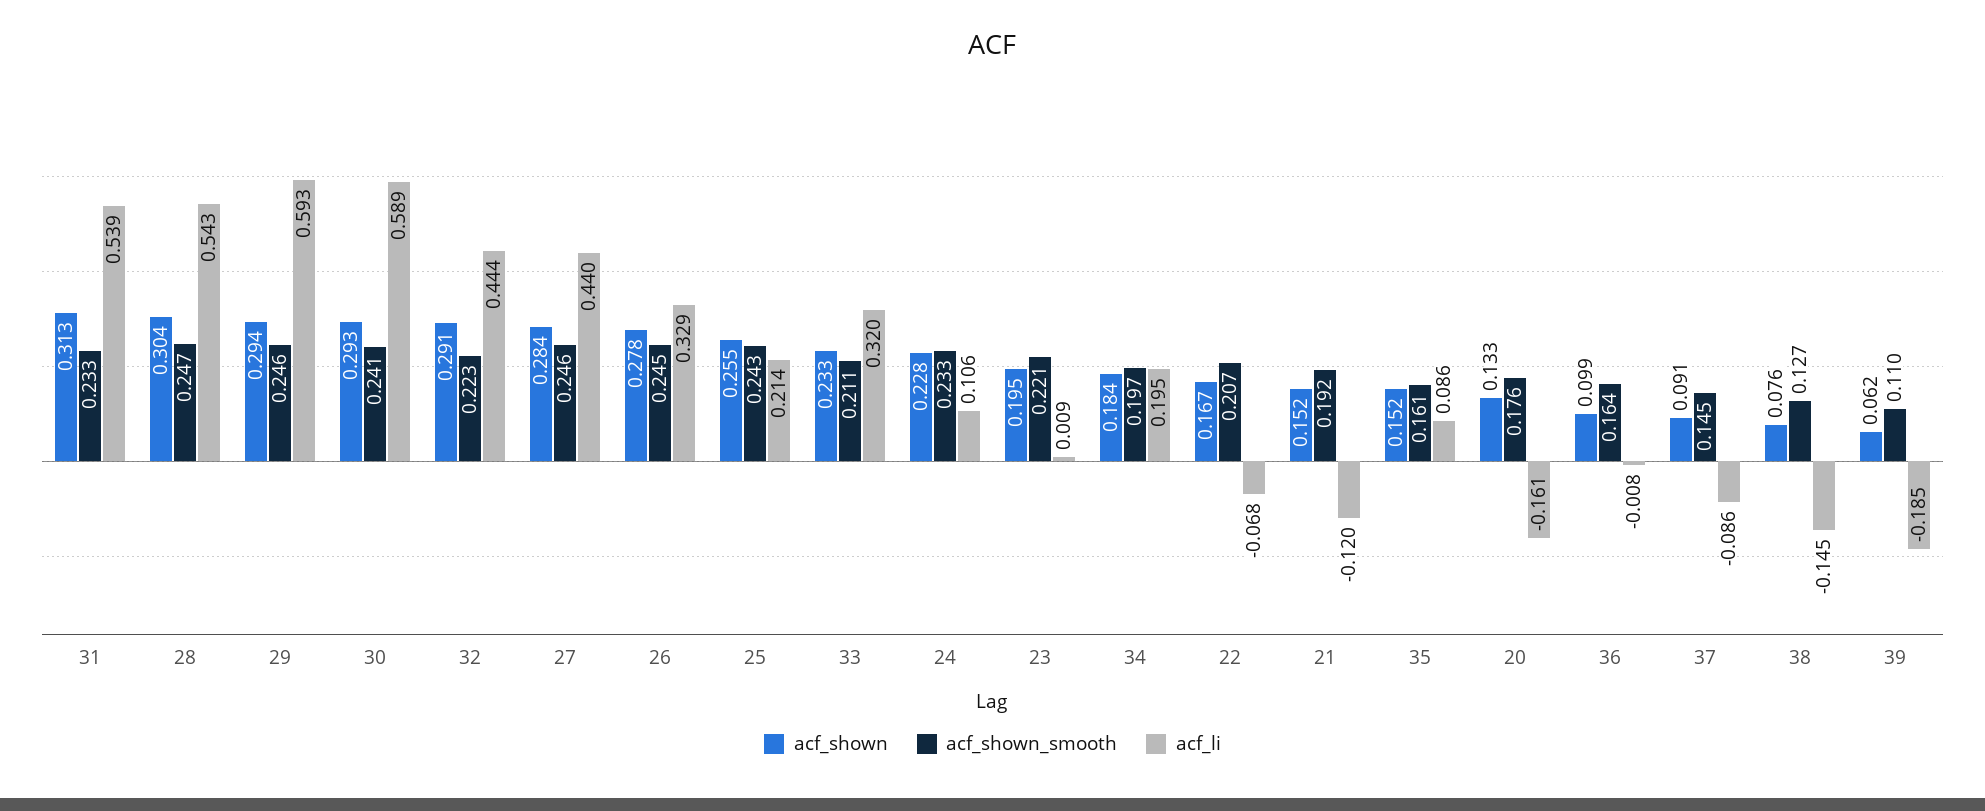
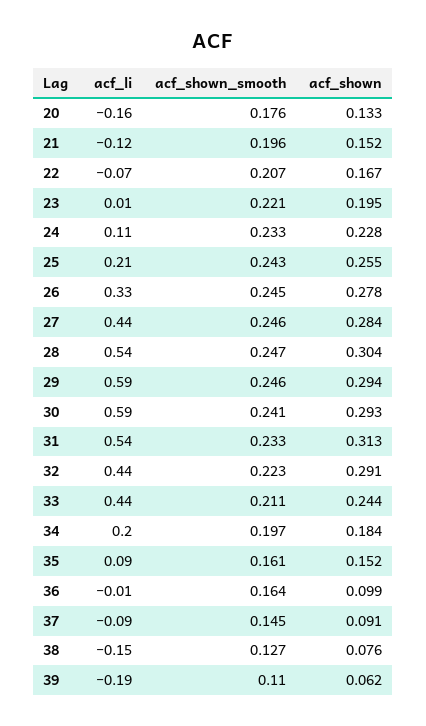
acf_shown, 33: 0.233 -> 0.244
acf_li, 33: 0.32 -> 0.44
acf_shown_smooth, 21: 0.192 -> 0.196

